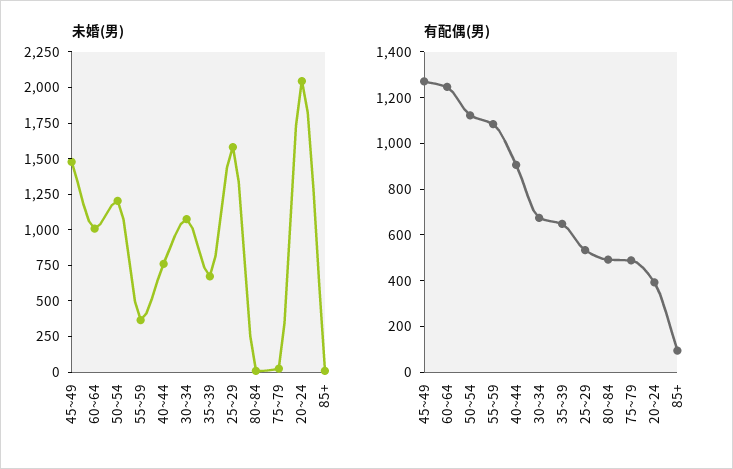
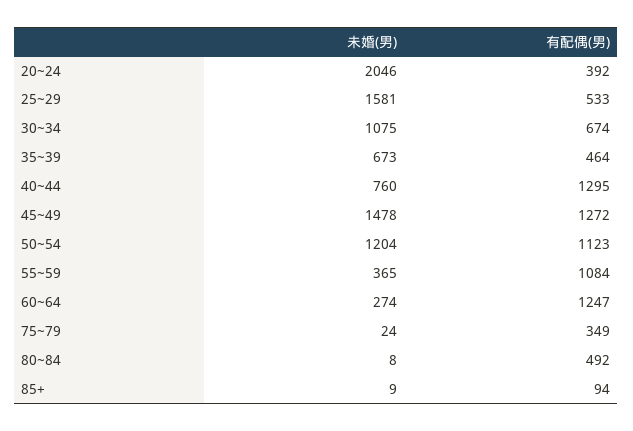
未婚(男), 60~64: 1000 -> 274
有配偶(男), 40~44: 900 -> 1295
有配偶(男), 35~39: 650 -> 464
有配偶(男), 75~79: 500 -> 349

